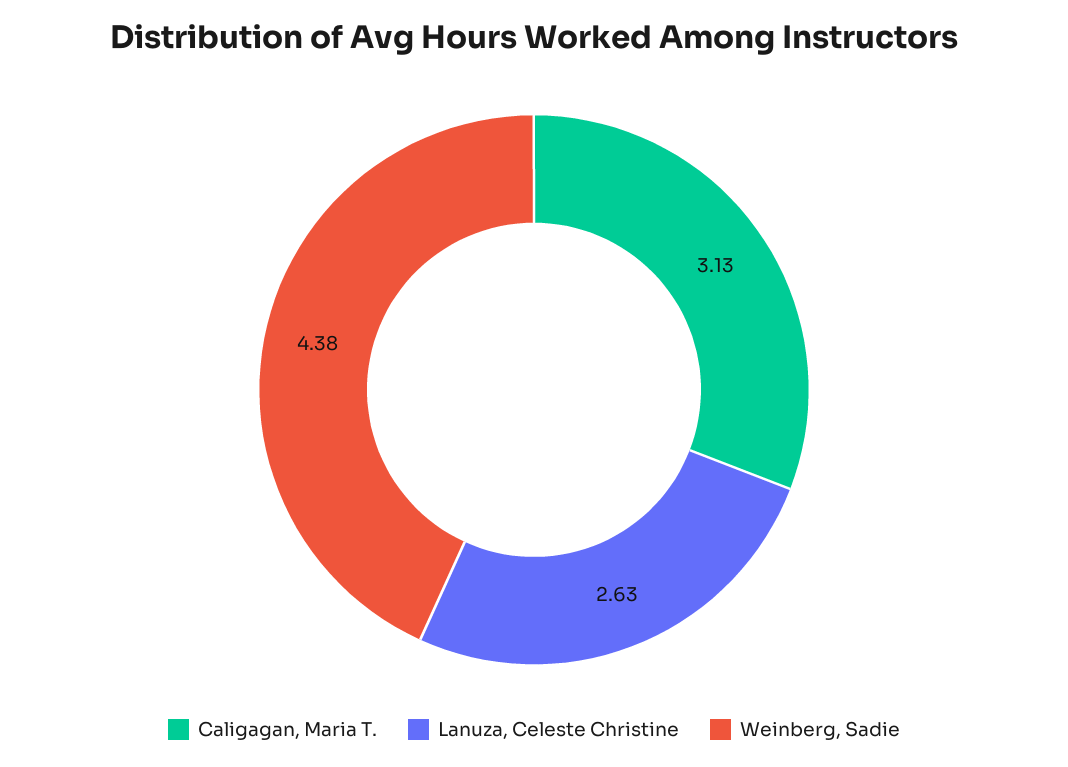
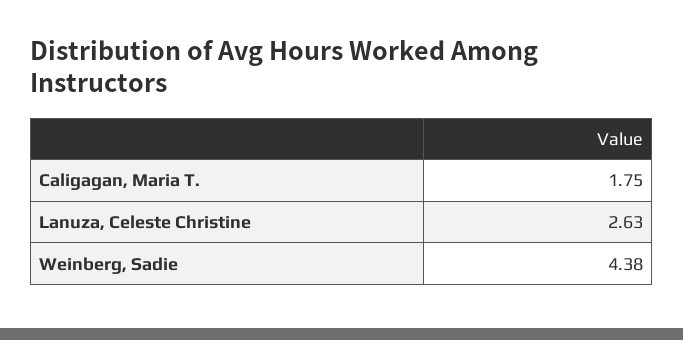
Caligagan, Maria T.: 3.13 -> 1.75

